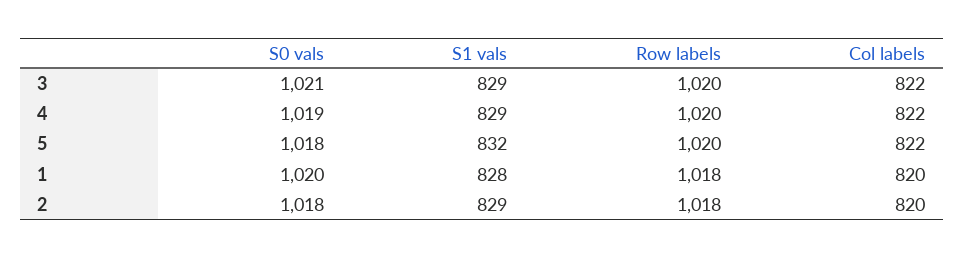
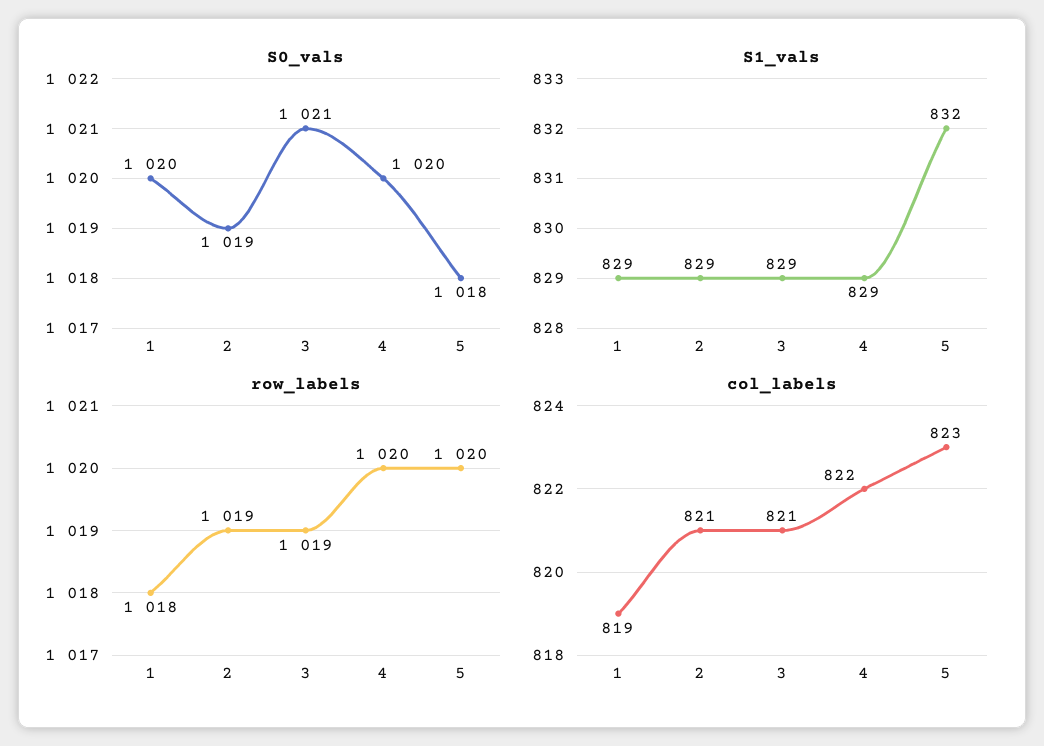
Row labels, 3: 1020 -> 1019
Col labels, 3: 822 -> 821
S0 vals, 4: 1019 -> 1020
Col labels, 5: 822 -> 823
S1 vals, 1: 828 -> 829
Col labels, 1: 820 -> 819
S0 vals, 2: 1018 -> 1019
Row labels, 2: 1018 -> 1019
Col labels, 2: 820 -> 821

